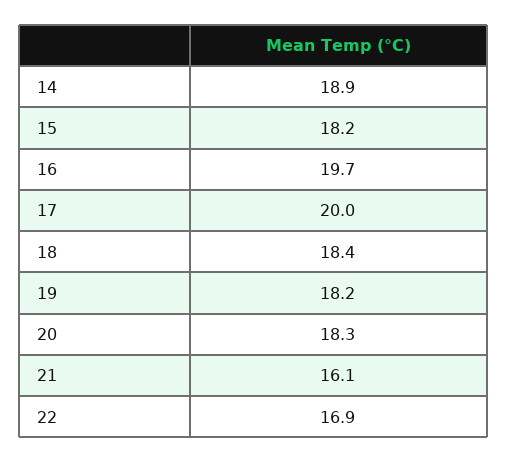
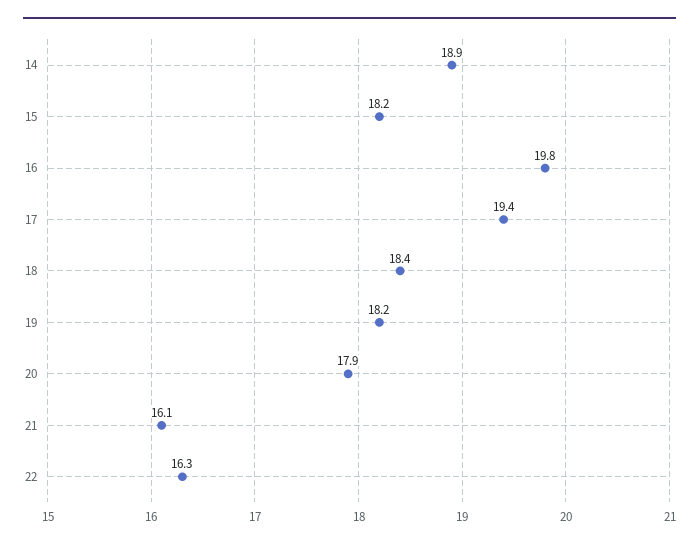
16: 19.7 -> 19.8
17: 20 -> 19.4
20: 18.3 -> 17.9
22: 16.9 -> 16.3

